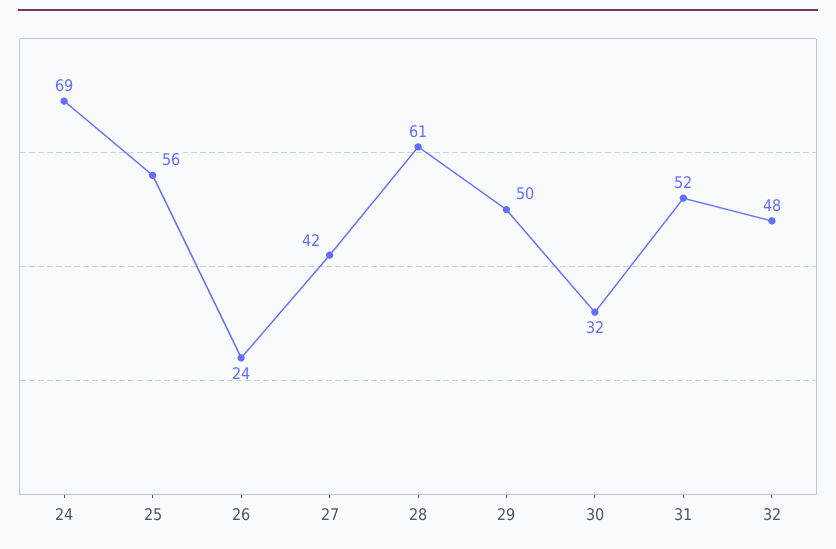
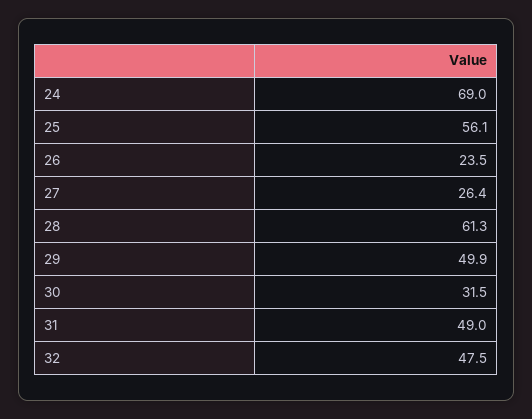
27: 42 -> 26.4
31: 52 -> 49

